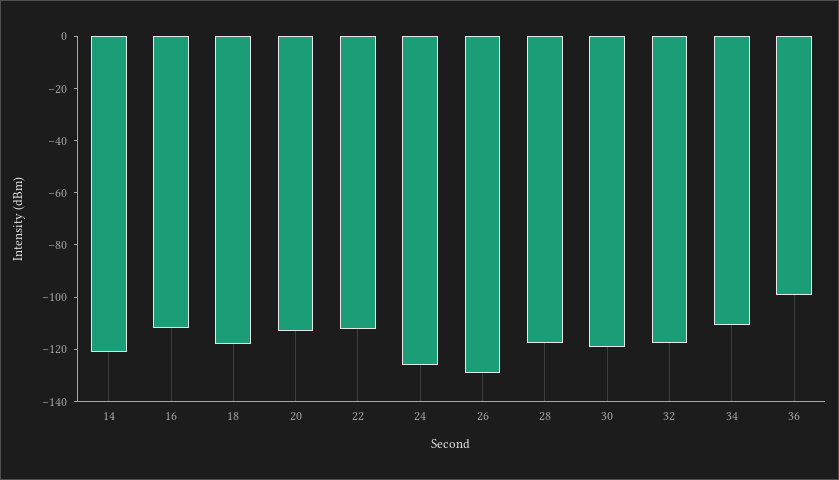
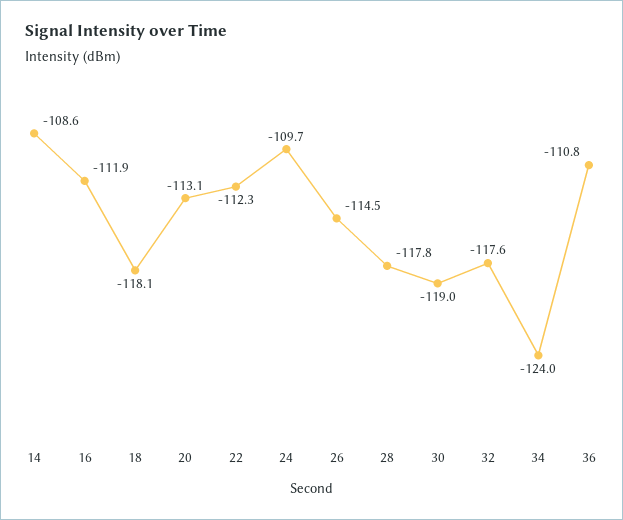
14: -120 -> -108.6
24: -125 -> -109.7
26: -130 -> -114.5
34: -110 -> -124
36: -100 -> -110.8

